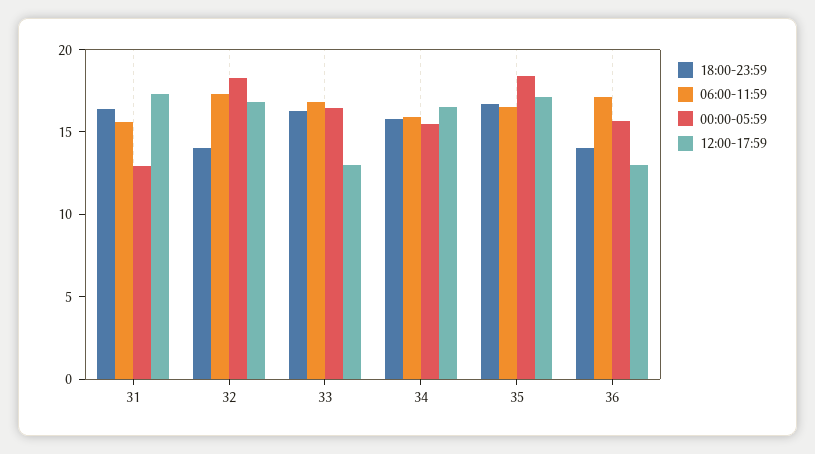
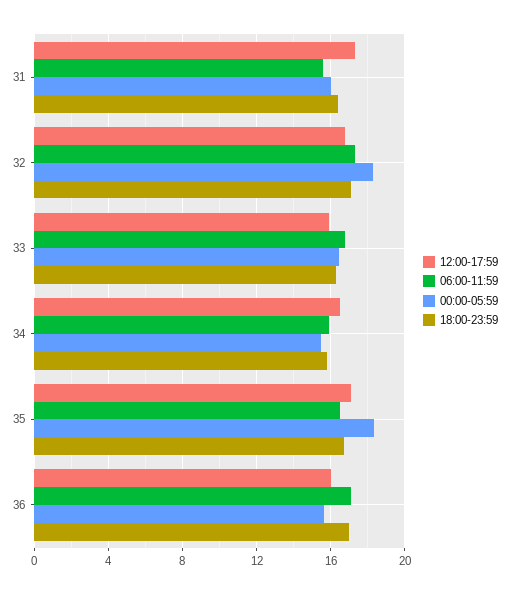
00:00-05:59, 31: 13 -> 16
18:00-23:59, 32: 14 -> 17
12:00-17:59, 33: 13 -> 16
18:00-23:59, 36: 14 -> 17
12:00-17:59, 36: 13 -> 16

